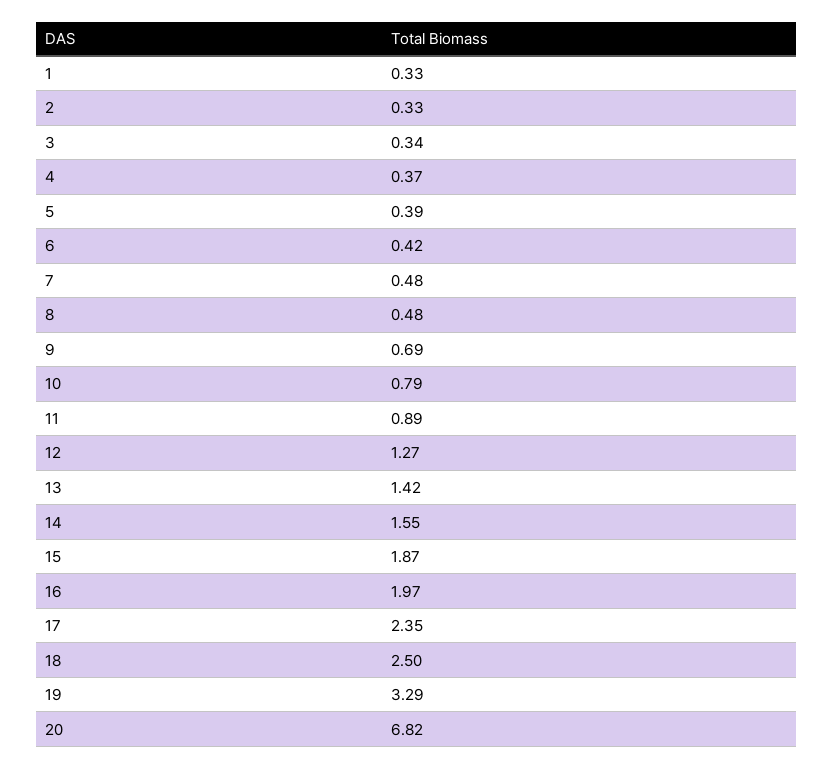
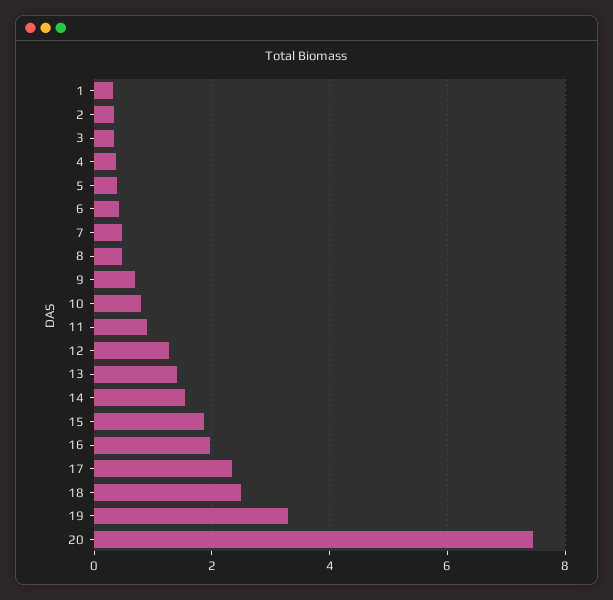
20: 6.82 -> 7.4

